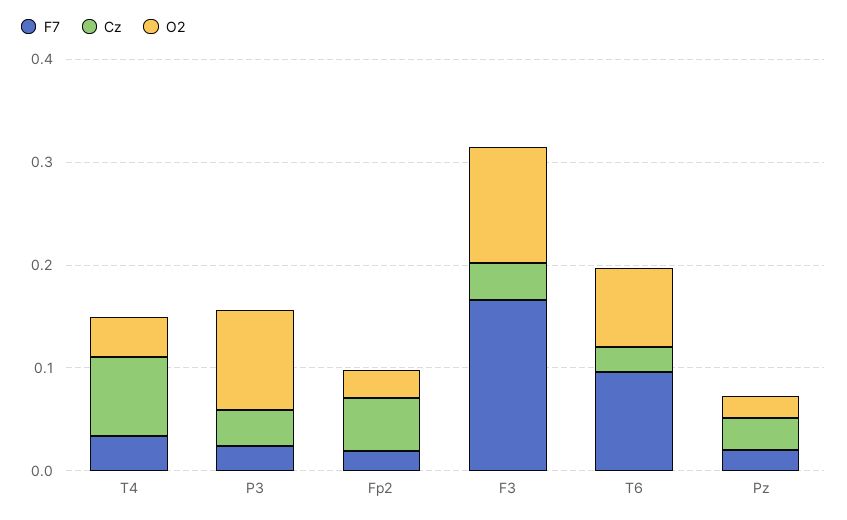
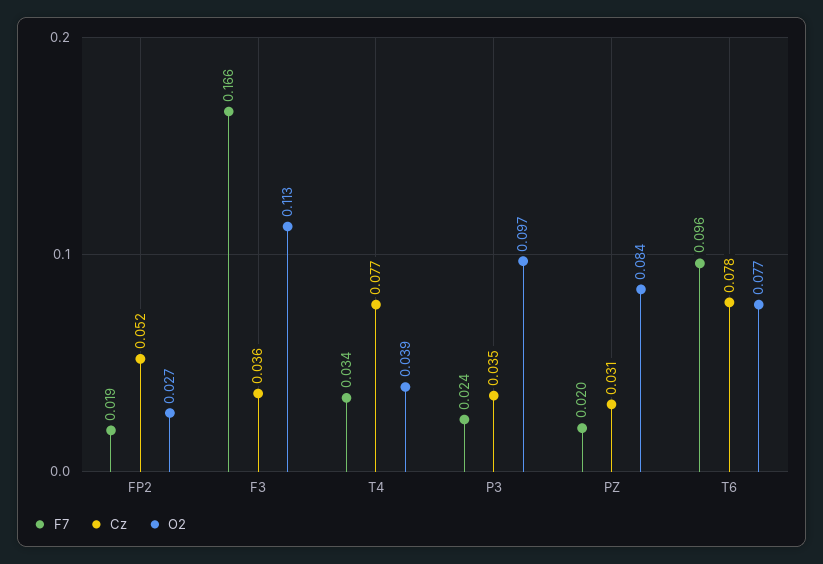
Cz, T6: 0.02 -> 0.078
O2, Pz: 0.02 -> 0.084

